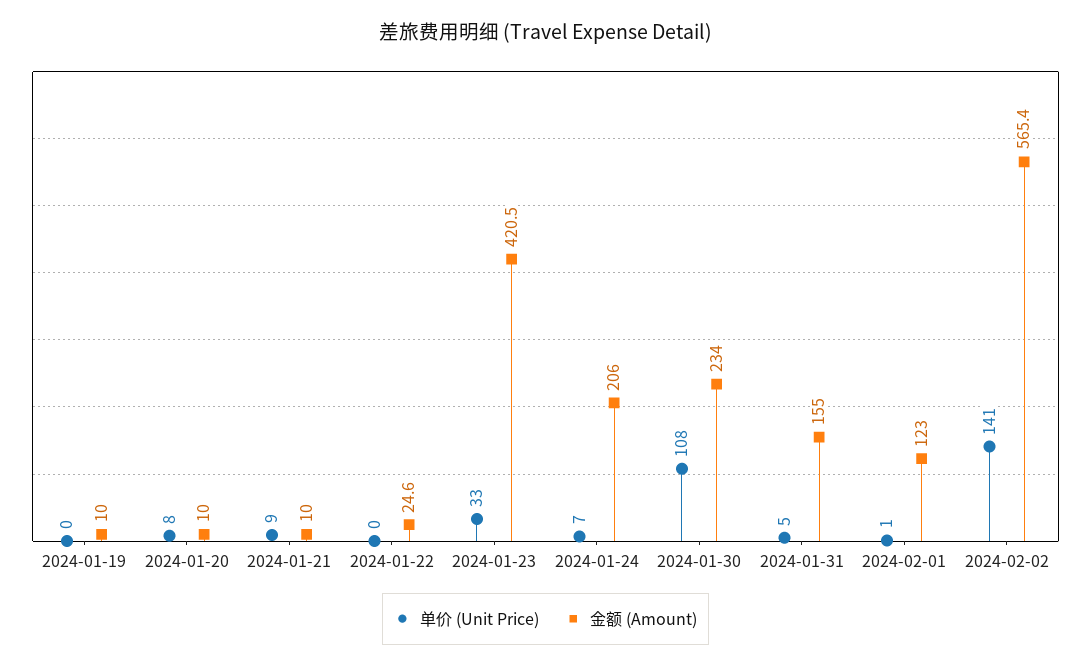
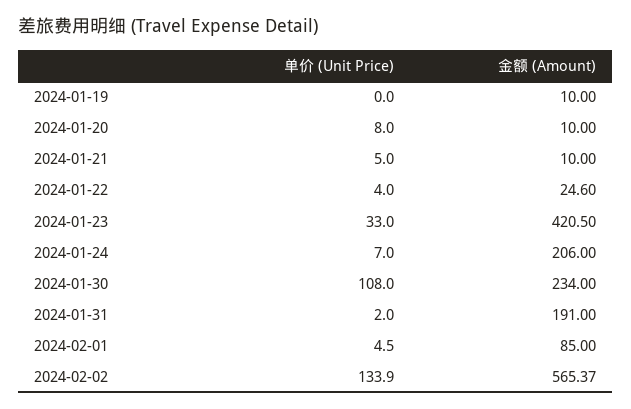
单价 (Unit Price), 2024-01-21: 9 -> 5
单价 (Unit Price), 2024-01-22: 0 -> 4
单价 (Unit Price), 2024-01-31: 5 -> 2
金额 (Amount), 2024-01-31: 155 -> 191
单价 (Unit Price), 2024-02-01: 1 -> 4.5
金额 (Amount), 2024-02-01: 123 -> 85
单价 (Unit Price), 2024-02-02: 141 -> 133.9

